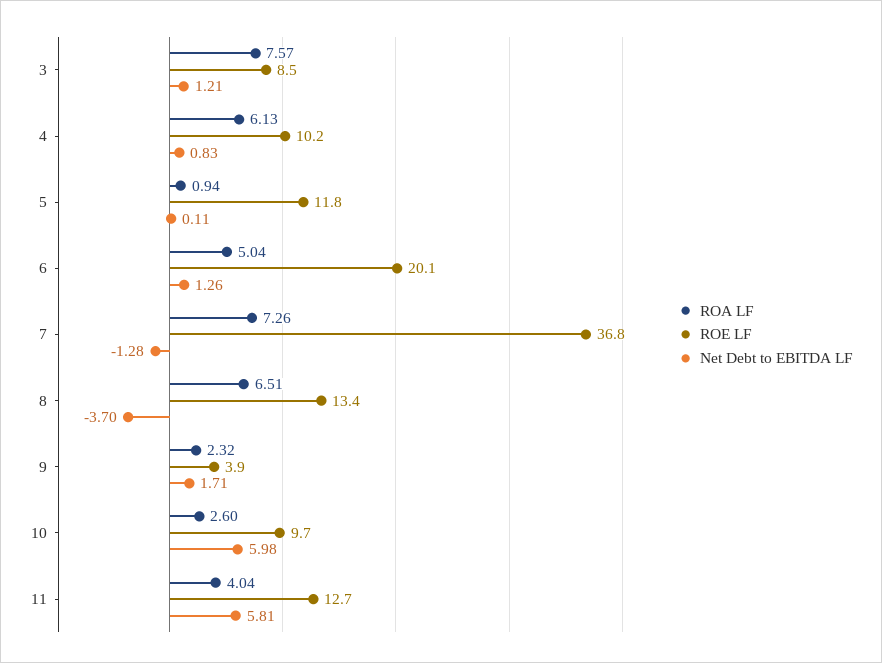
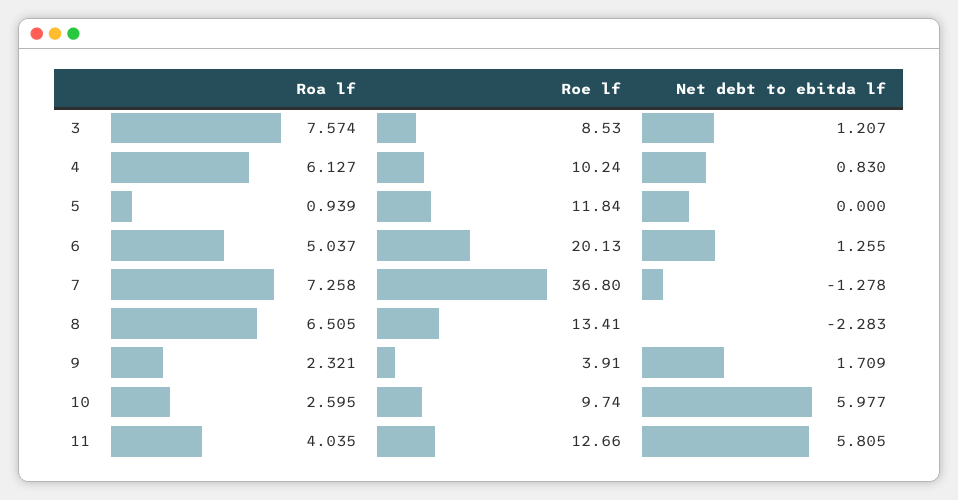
Net Debt to EBITDA LF, 5: 0.11 -> 0
Net Debt to EBITDA LF, 8: -3.7 -> -2.283

